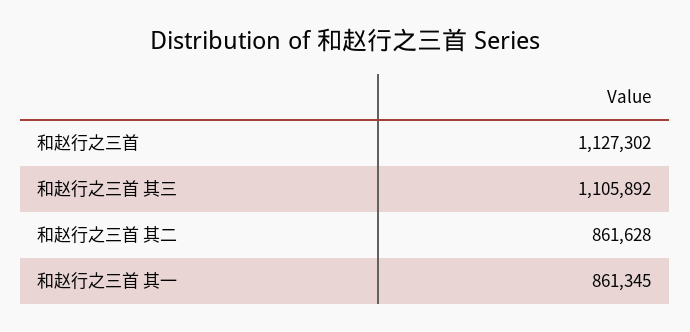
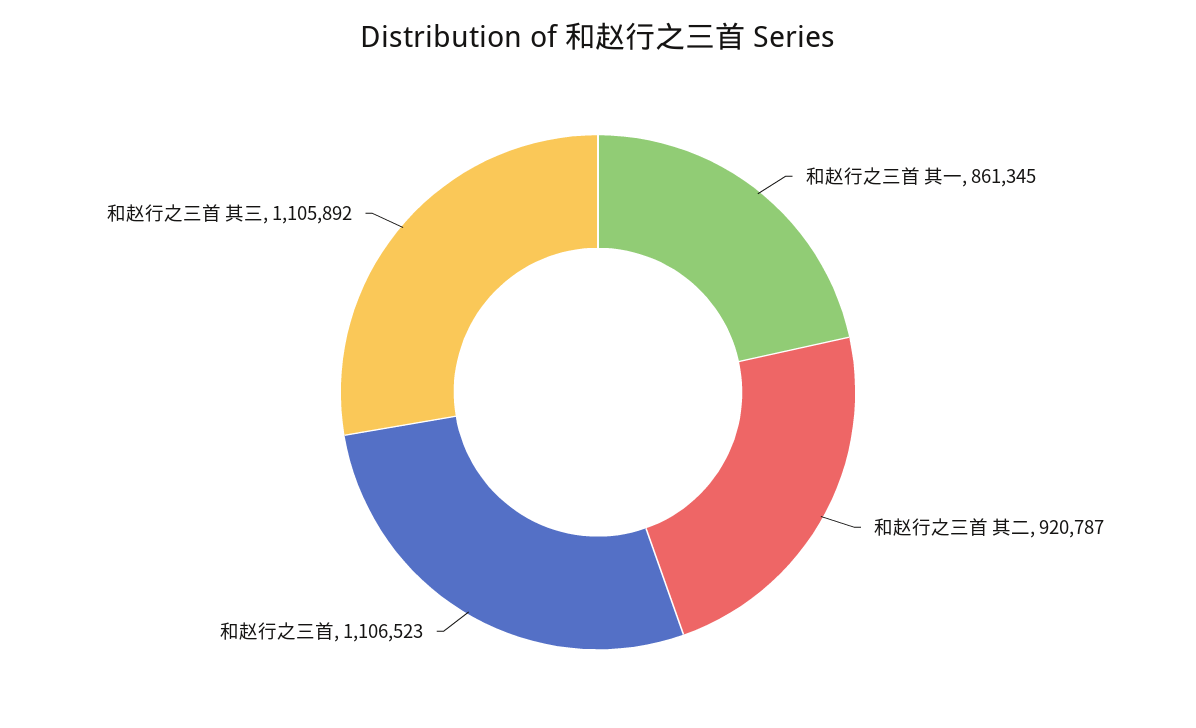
和赵行之三首: 1127302 -> 1106523
和赵行之三首 其二: 861628 -> 920787

